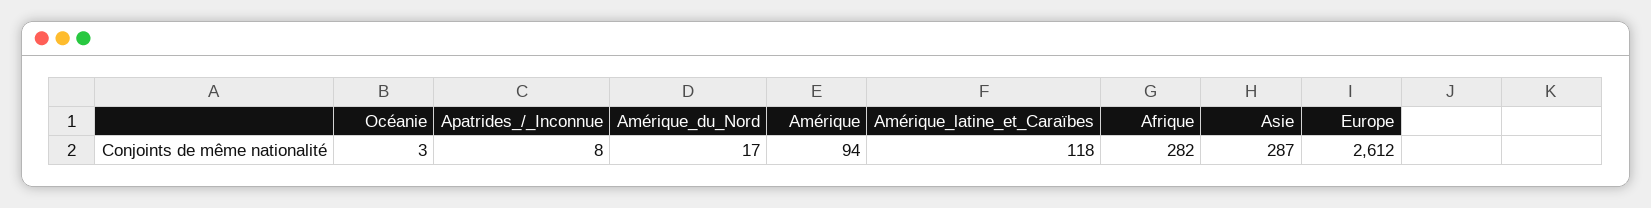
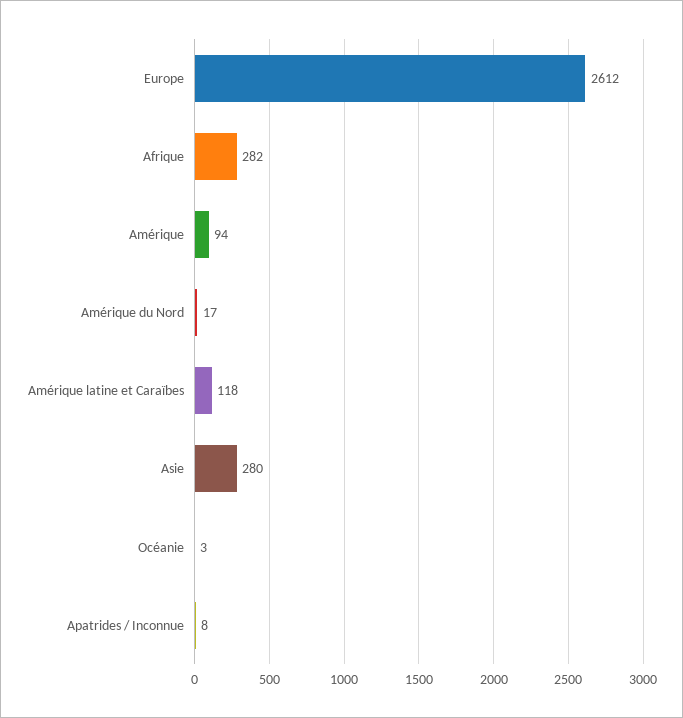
Asie: 287 -> 280

